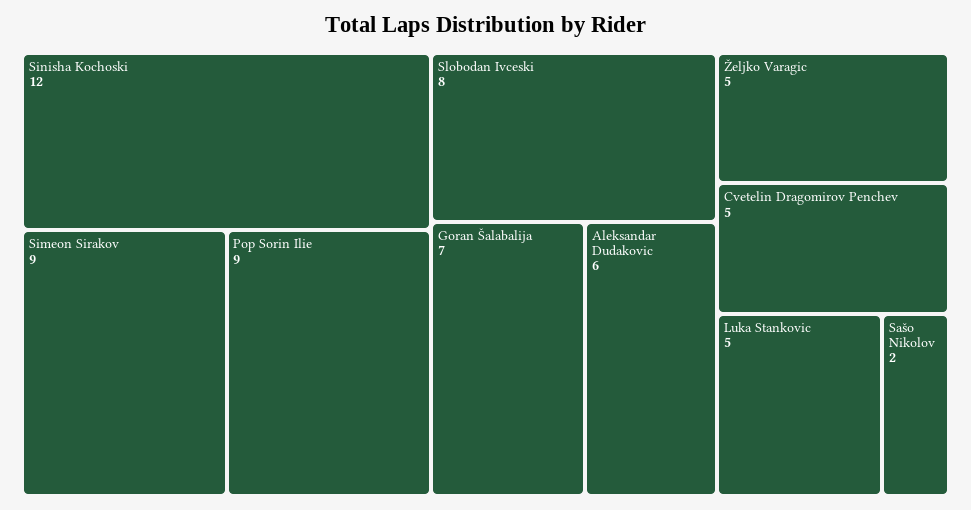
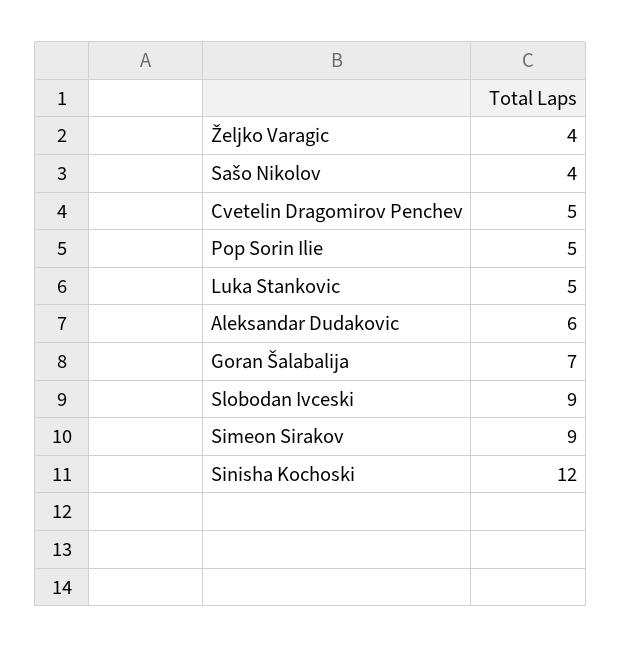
Pop Sorin Ilie: 9 -> 5
Slobodan Ivceski: 8 -> 9
Željko Varagic: 5 -> 4
Sašo Nikolov: 2 -> 4

